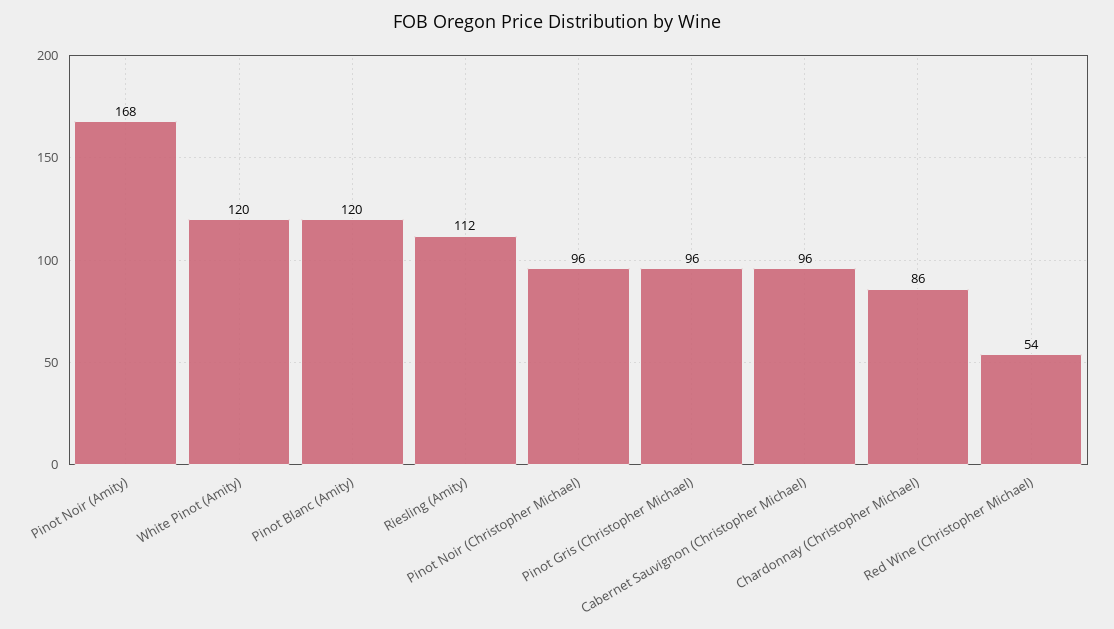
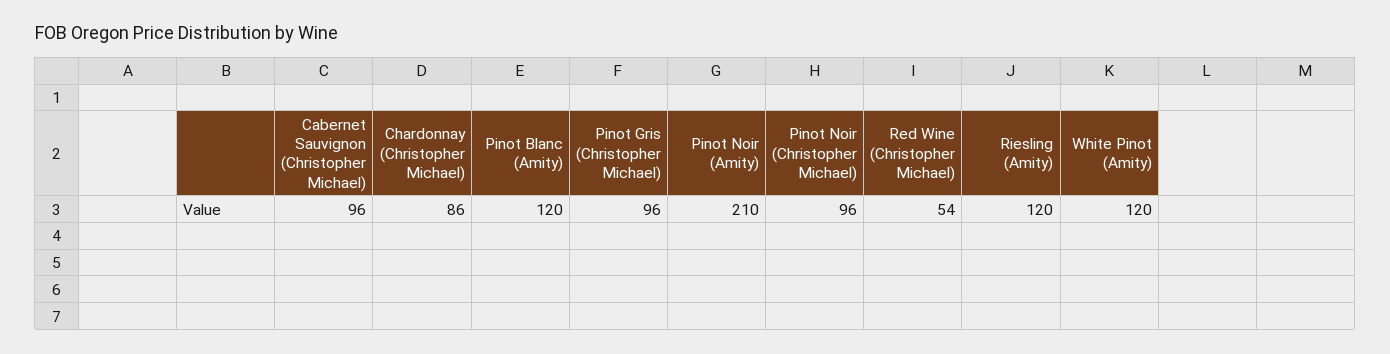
Pinot Noir (Amity): 168 -> 210
Riesling (Amity): 112 -> 120

